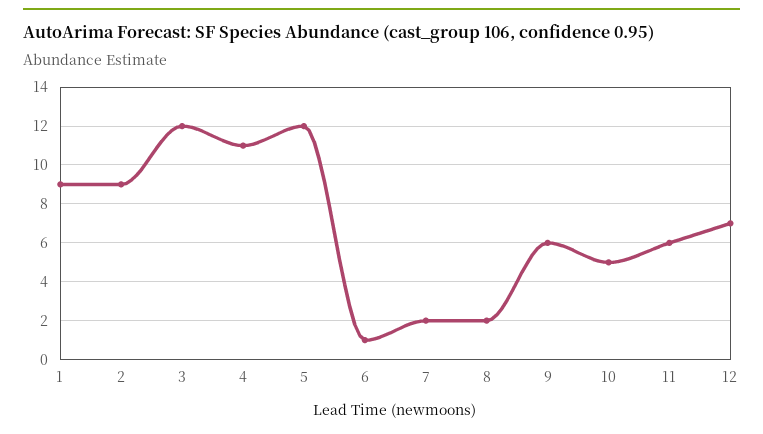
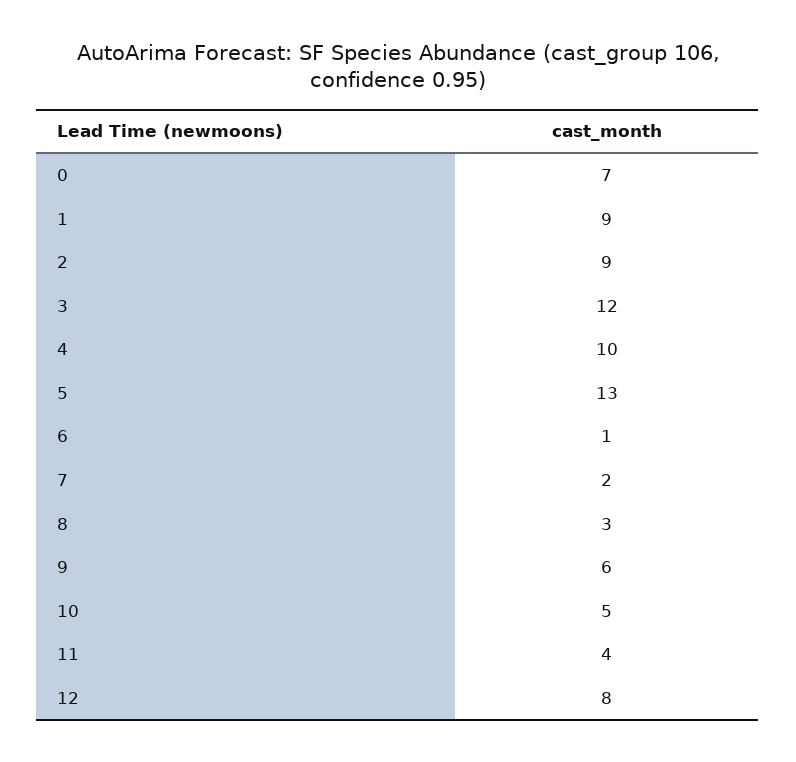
4: 11 -> 10
5: 12 -> 13
8: 2 -> 3
11: 6 -> 4
12: 7 -> 8
0: none -> 7

